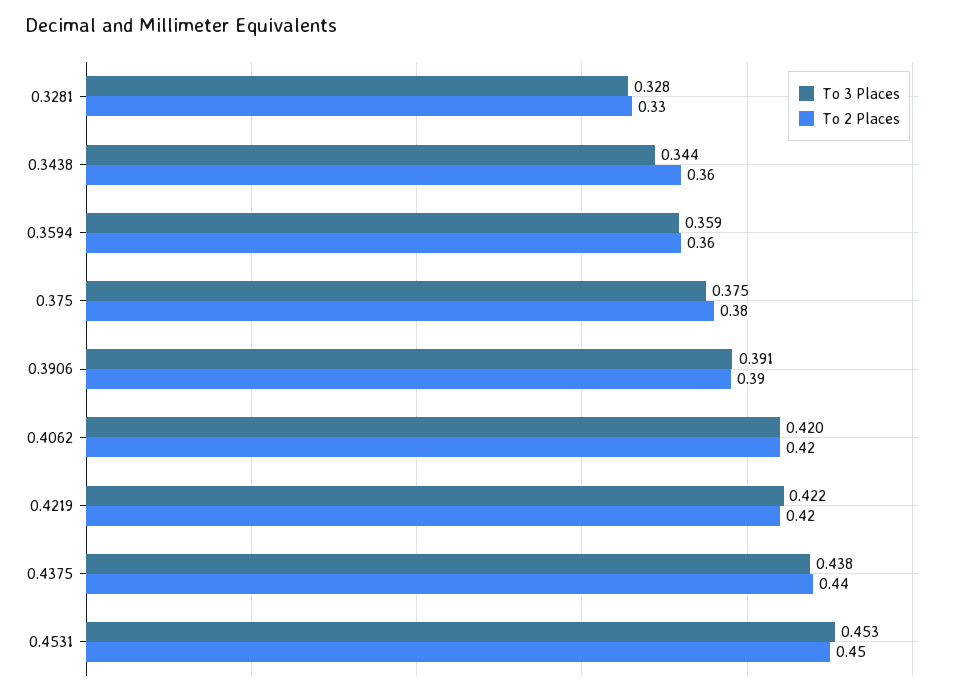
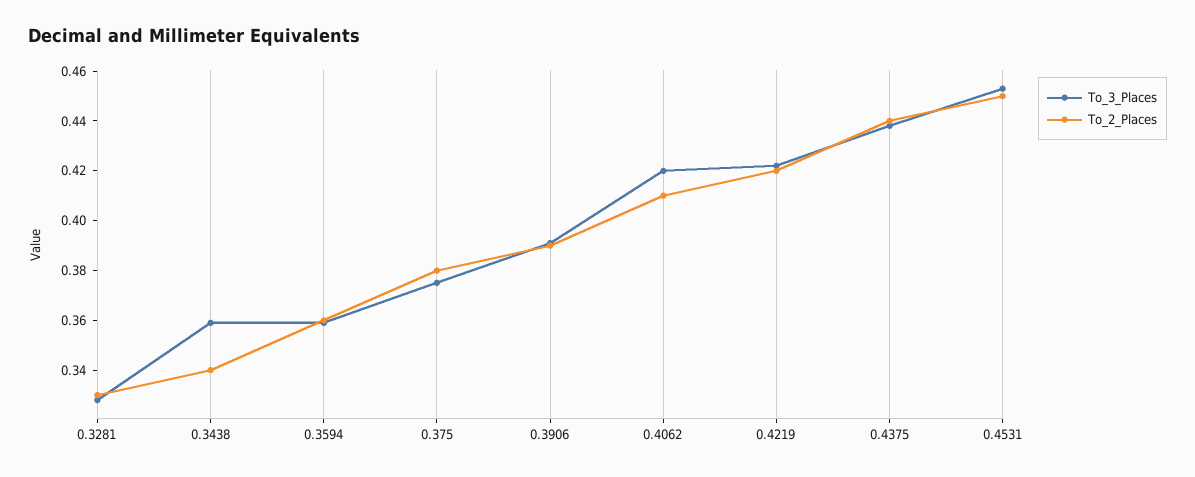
To 3 Places, 0.3438: 0.344 -> 0.36
To 2 Places, 0.3438: 0.36 -> 0.34
To 2 Places, 0.4062: 0.42 -> 0.41

